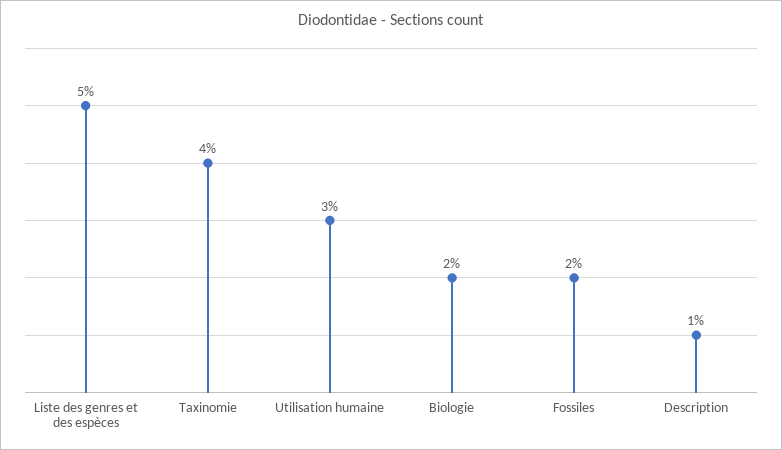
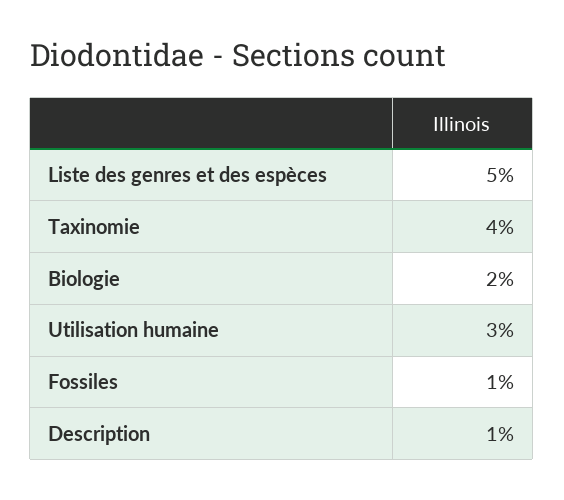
Fossiles: 2 -> 1

